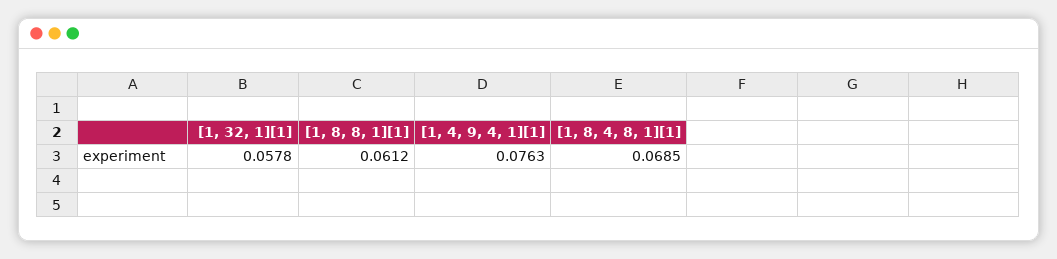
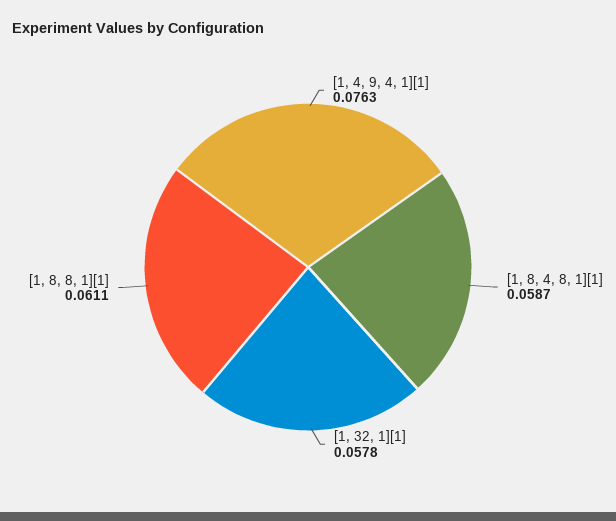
[1, 8, 8, 1][1]: 0.0612 -> 0.0611
[1, 8, 4, 8, 1][1]: 0.0685 -> 0.0587

